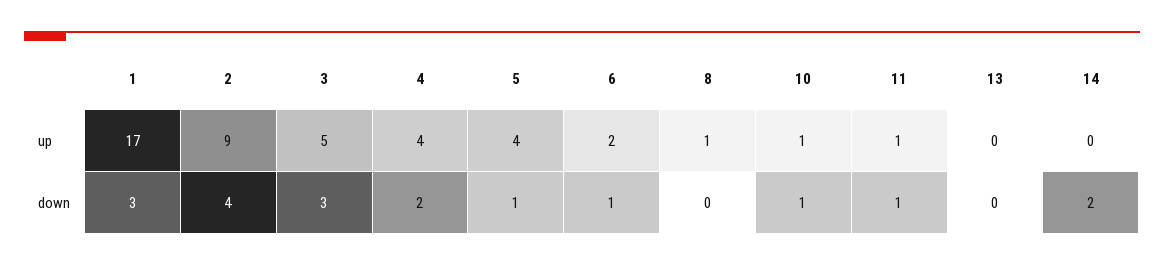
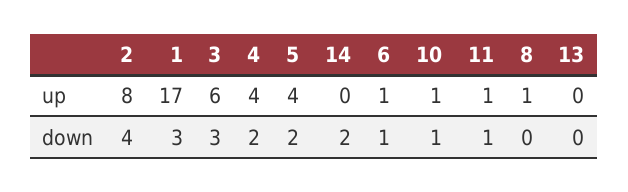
2, up: 9 -> 8
3, up: 5 -> 6
6, up: 2 -> 1
5, down: 1 -> 2

